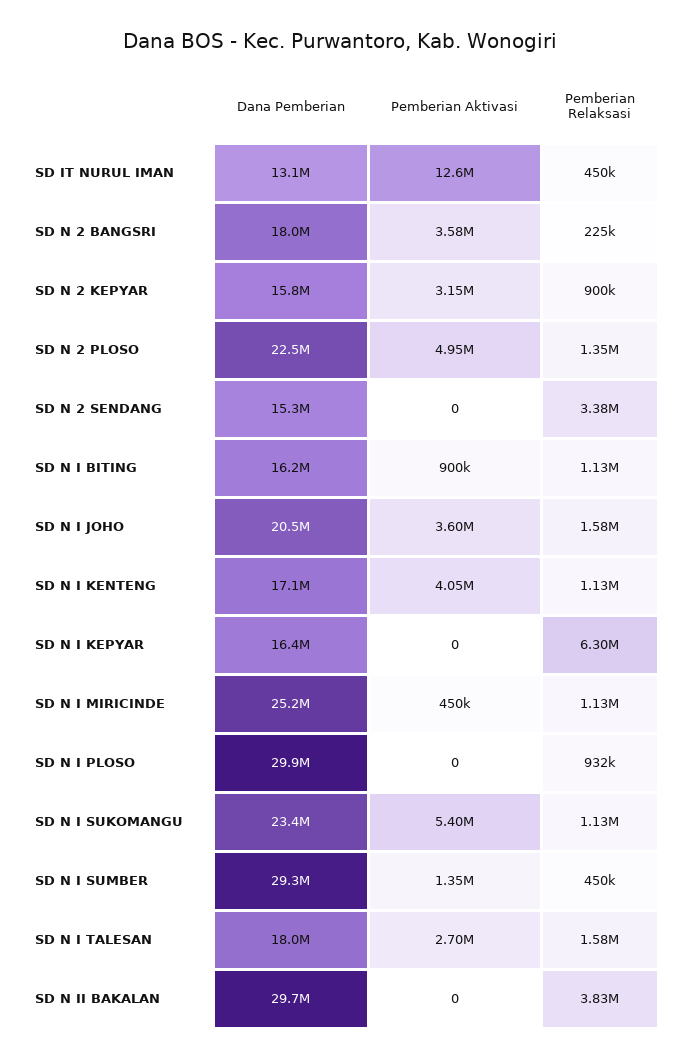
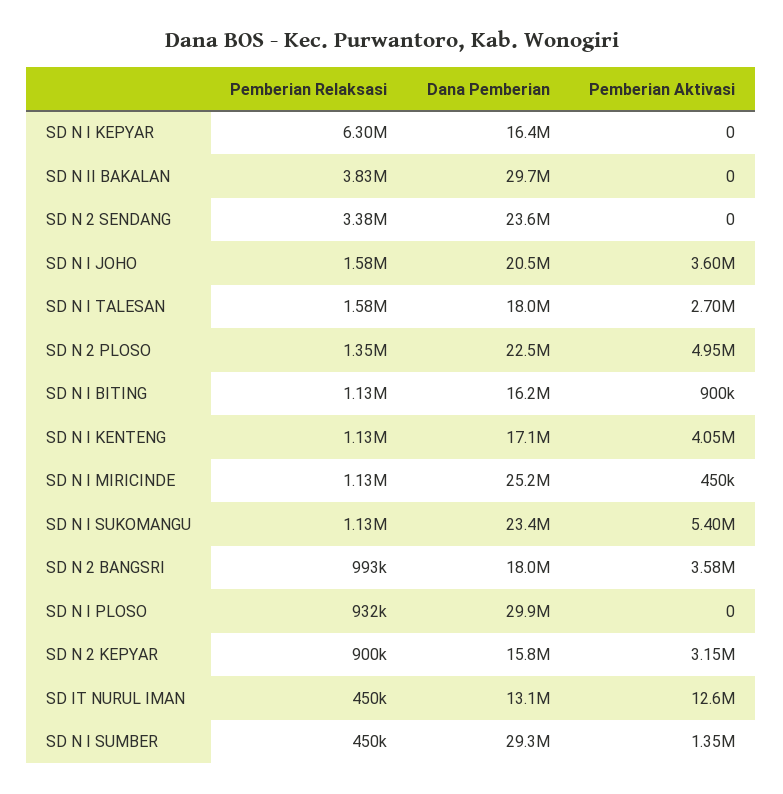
Pemberian Relaksasi, SD N 2 BANGSRI: 225000 -> 993000
Dana Pemberian, SD N 2 SENDANG: 15300000 -> 23600000

